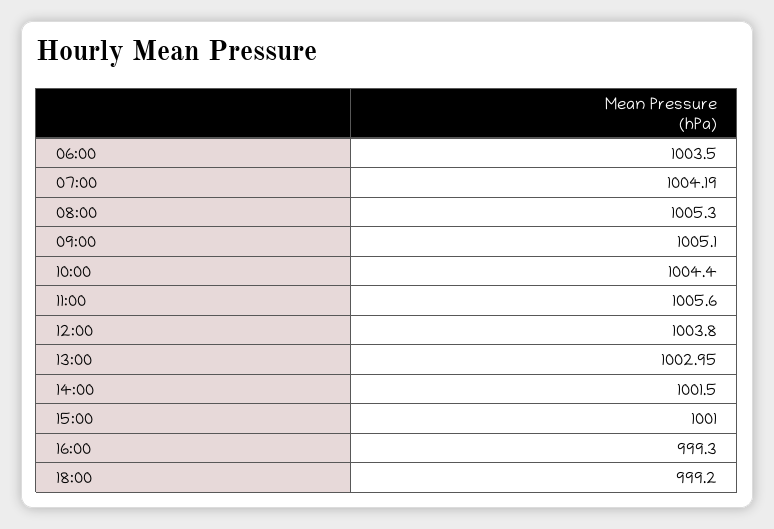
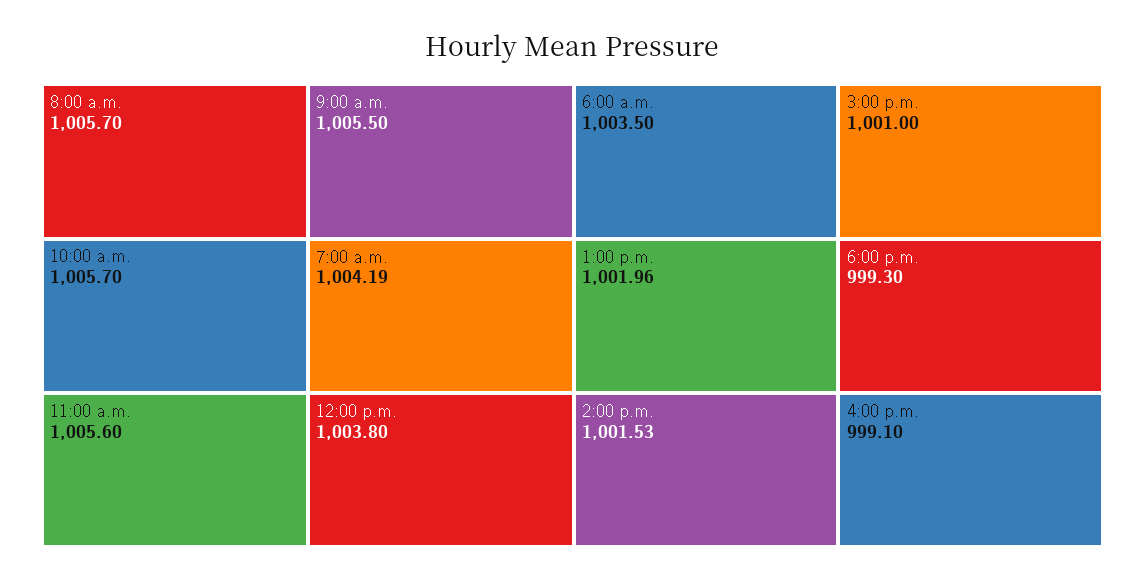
08:00: 1005.3 -> 1005.7
09:00: 1005.1 -> 1005.5
10:00: 1004.4 -> 1005.7
13:00: 1002.95 -> 1001.96
14:00: 1001.5 -> 1001.53
16:00: 999.3 -> 999.1
18:00: 999.2 -> 999.3

